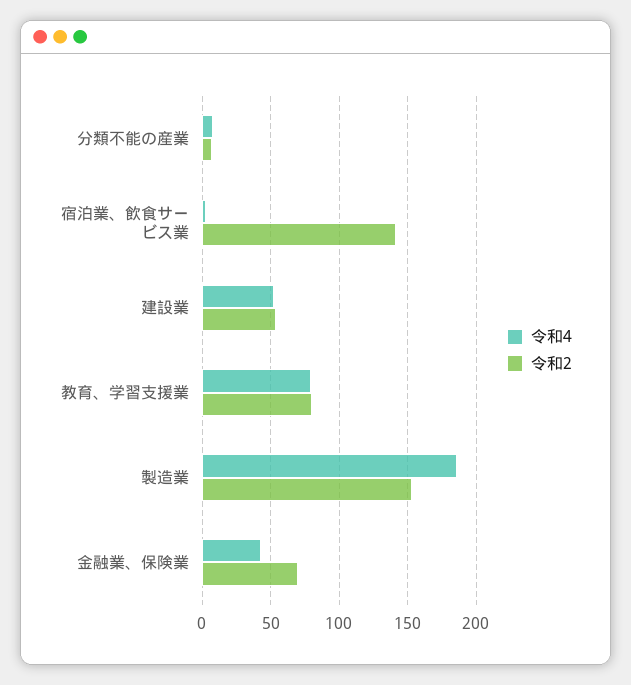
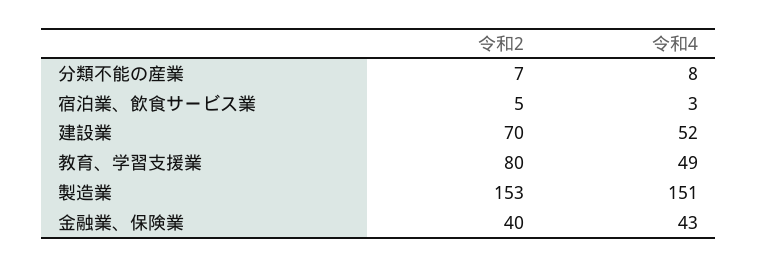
令和2, 宿泊業、飲食サービス業: 140 -> 5
令和2, 建設業: 55 -> 70
令和4, 教育、学習支援業: 80 -> 49
令和4, 製造業: 185 -> 151
令和2, 金融業、保険業: 70 -> 40

